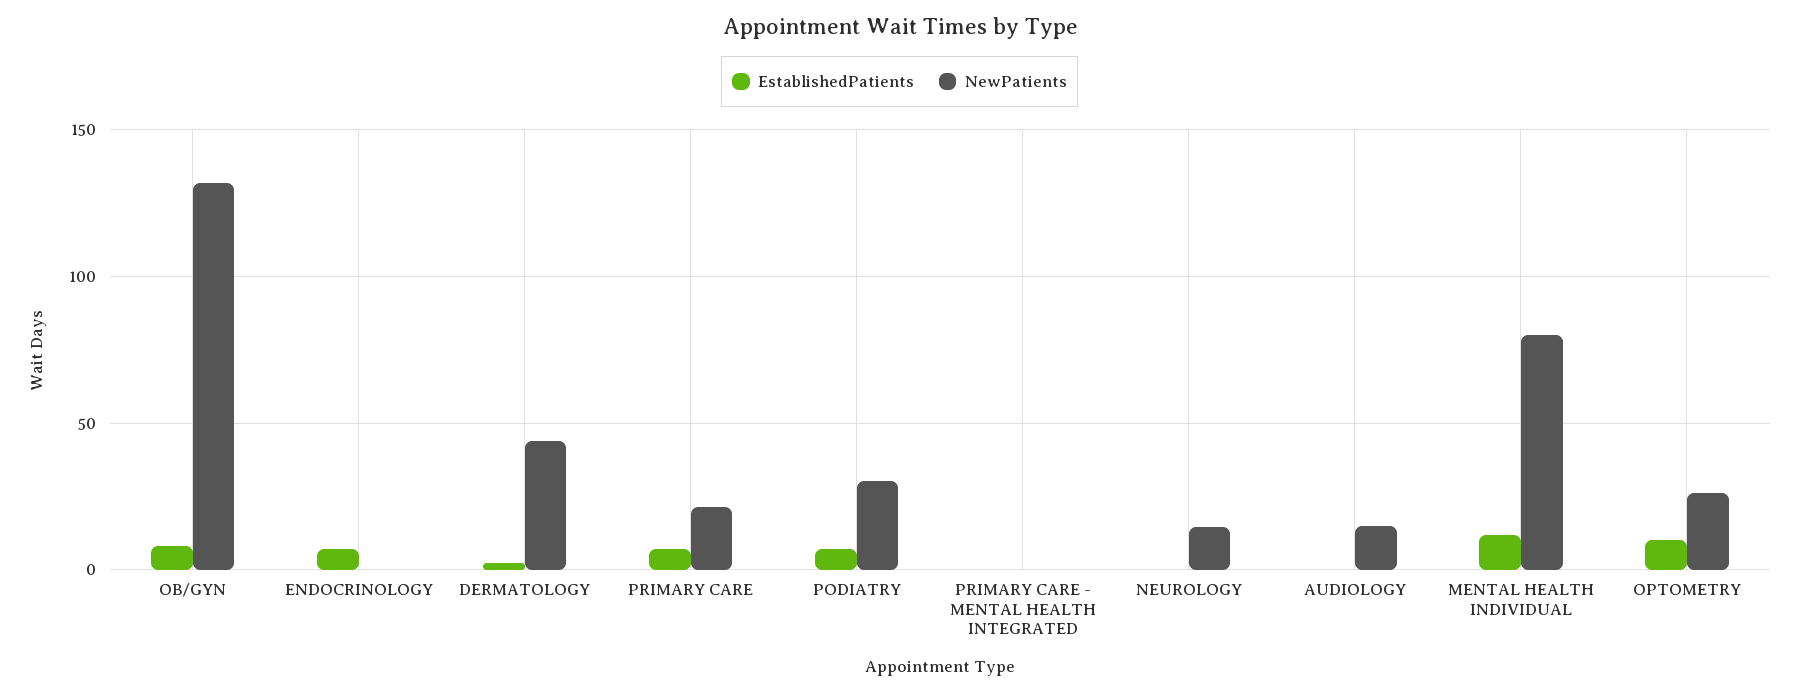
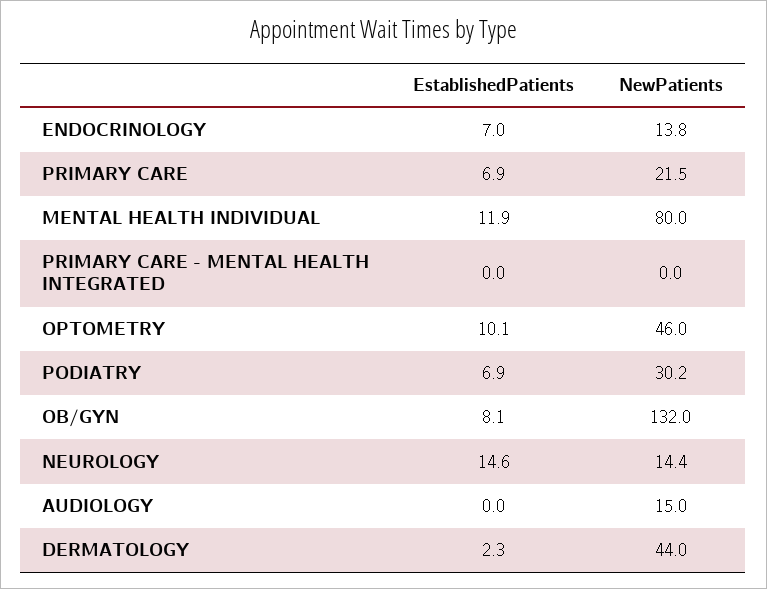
NewPatients, ENDOCRINOLOGY: 0 -> 13.8
EstablishedPatients, NEUROLOGY: 0 -> 14.6
NewPatients, OPTOMETRY: 25 -> 46

